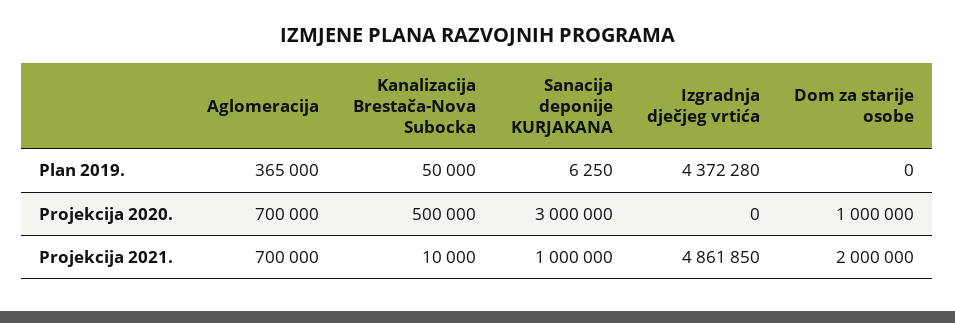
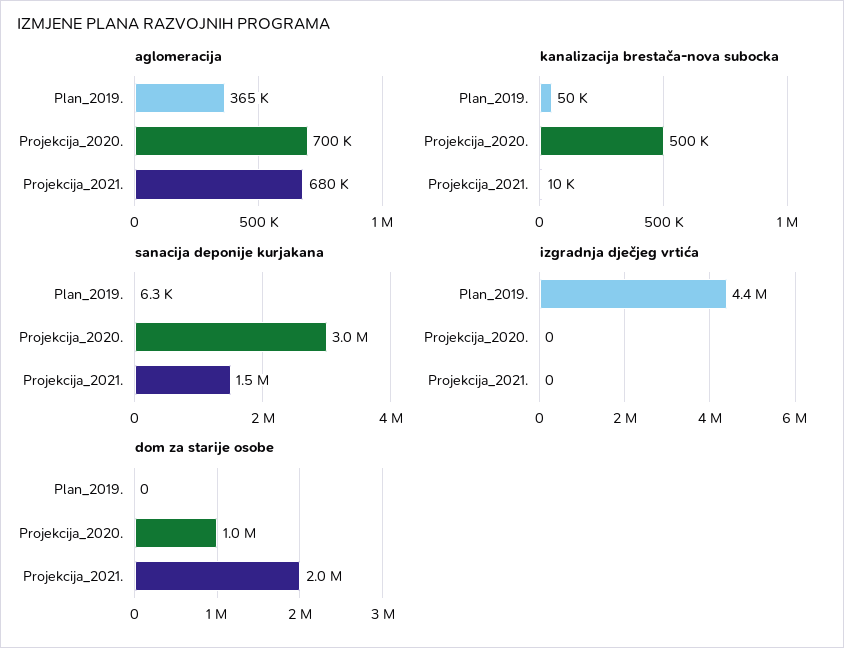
Aglomeracija, Projekcija 2021.: 700000 -> 680000
Sanacija deponije KURJAKANA, Projekcija 2021.: 1000000 -> 1500000
Izgradnja dječjeg vrtića, Projekcija 2021.: 4861850 -> 0

